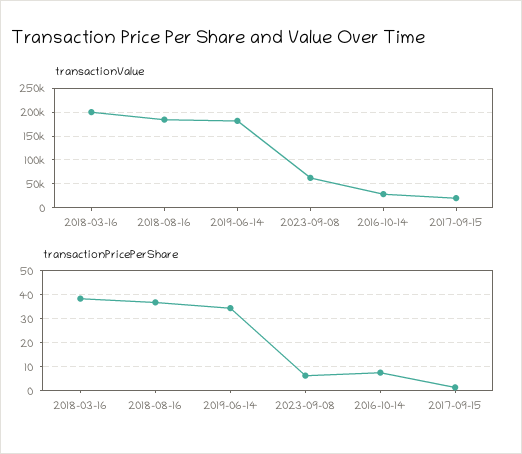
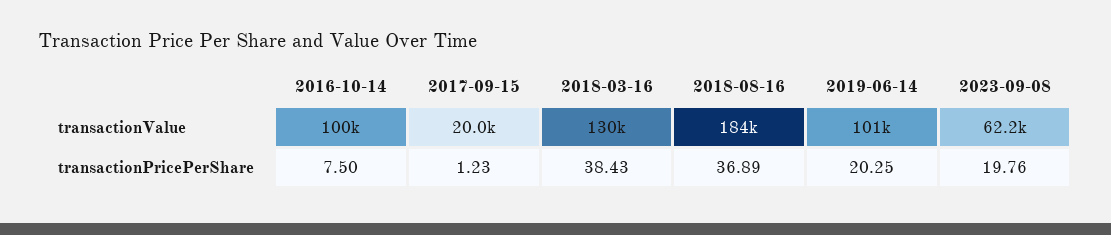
transactionValue, 2018-03-16: 200000 -> 130000
transactionValue, 2019-06-14: 175000 -> 101000
transactionValue, 2016-10-14: 25000 -> 100000
transactionPricePerShare, 2019-06-14: 35 -> 20.25
transactionPricePerShare, 2023-09-08: 5 -> 19.76

